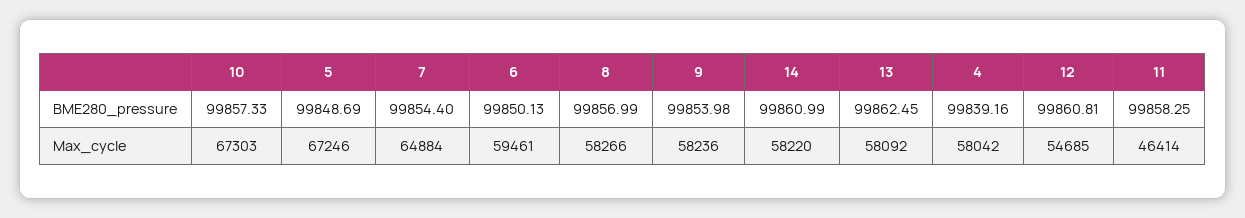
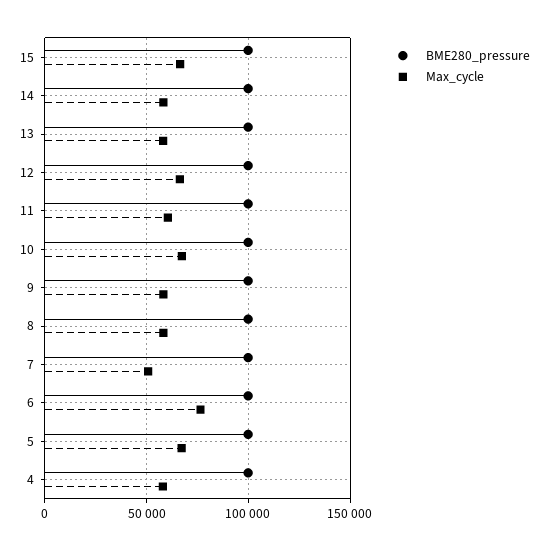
Max_cycle, 7: 64884 -> 50000
Max_cycle, 6: 59461 -> 75000
Max_cycle, 12: 54685 -> 65000
Max_cycle, 11: 46414 -> 60000
BME280_pressure, 15: none -> 100000
Max_cycle, 15: none -> 65000

